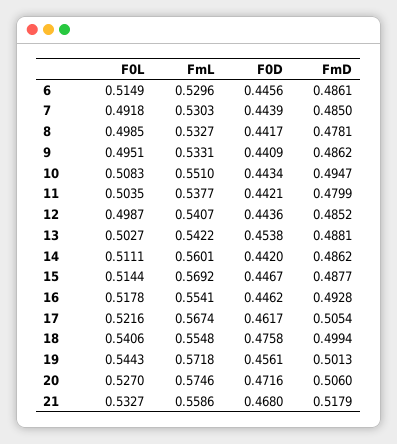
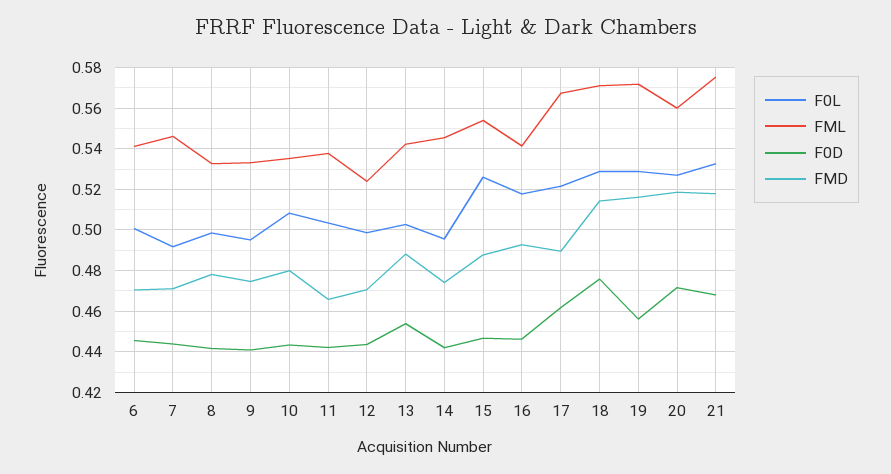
F0L, 6: 0.5149 -> 0.5
FmL, 6: 0.5296 -> 0.54
FmD, 6: 0.4861 -> 0.47
FmL, 7: 0.5303 -> 0.545
FmD, 7: 0.485 -> 0.47
FmD, 9: 0.4862 -> 0.475
FmL, 10: 0.551 -> 0.535
FmD, 10: 0.4947 -> 0.48
FmD, 11: 0.4799 -> 0.465
FmL, 12: 0.5407 -> 0.525
FmD, 12: 0.4852 -> 0.47
F0L, 14: 0.5111 -> 0.495
FmL, 14: 0.5601 -> 0.545
FmD, 14: 0.4862 -> 0.475
F0L, 15: 0.5144 -> 0.525
FmL, 15: 0.5692 -> 0.555
FmL, 16: 0.5541 -> 0.54
FmD, 17: 0.5054 -> 0.49
F0L, 18: 0.5406 -> 0.53
FmL, 18: 0.5548 -> 0.57
FmD, 18: 0.4994 -> 0.515
F0L, 19: 0.5443 -> 0.53
FmD, 19: 0.5013 -> 0.515
FmL, 20: 0.5746 -> 0.56
FmD, 20: 0.506 -> 0.52
FmL, 21: 0.5586 -> 0.575

